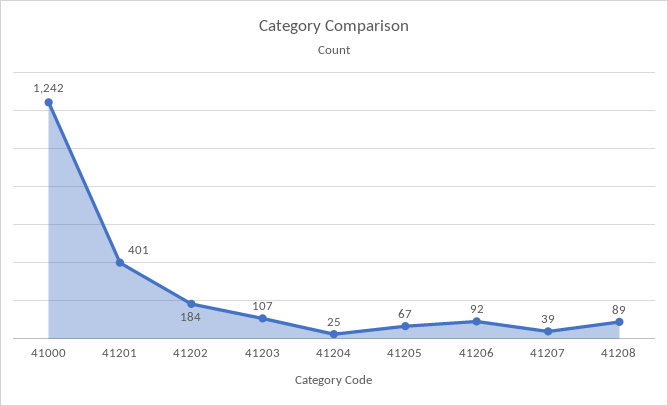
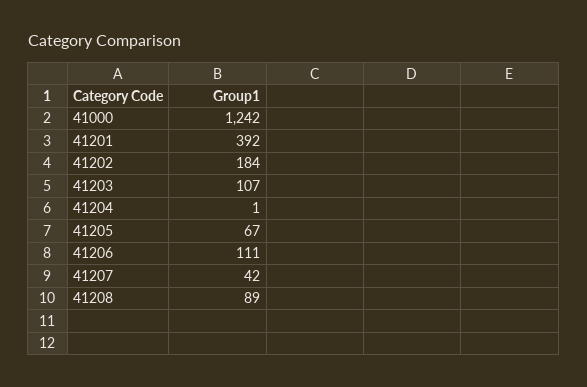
41201: 401 -> 392
41204: 25 -> 1
41206: 92 -> 111
41207: 39 -> 42

